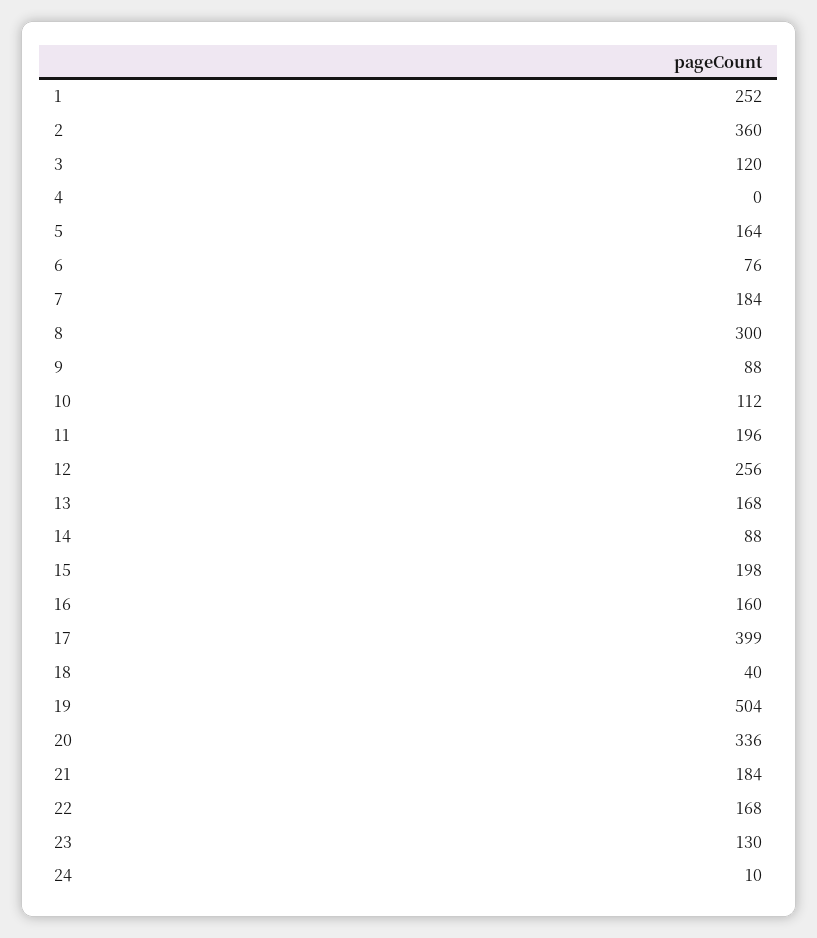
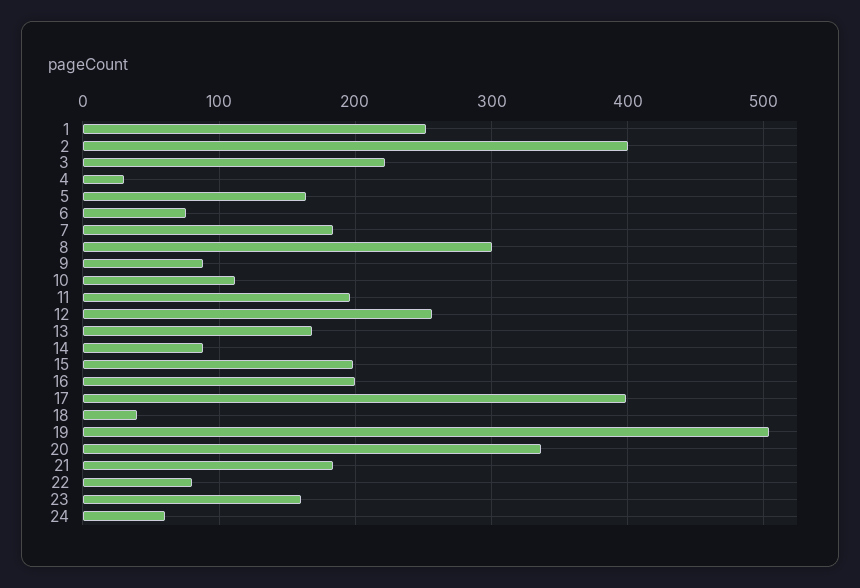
2: 360 -> 400
3: 120 -> 220
4: 0 -> 30
16: 160 -> 200
22: 168 -> 80
23: 130 -> 160
24: 10 -> 60

